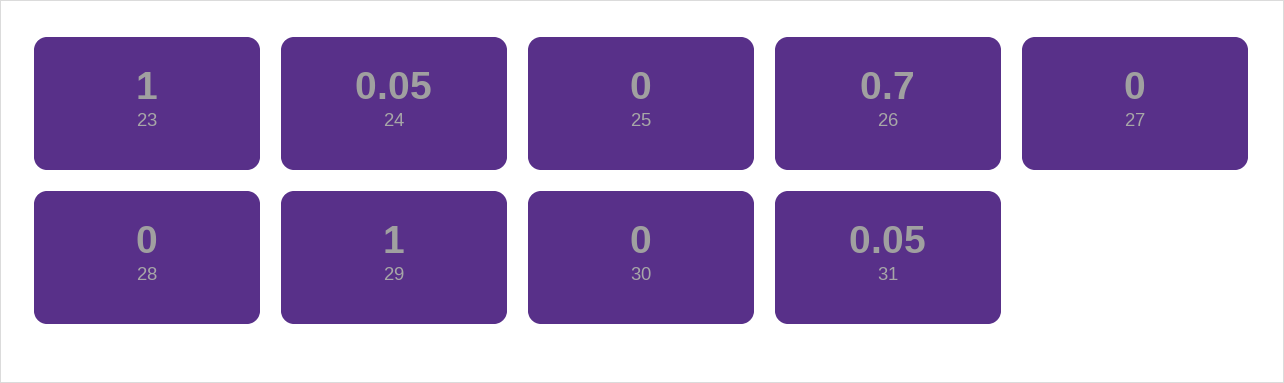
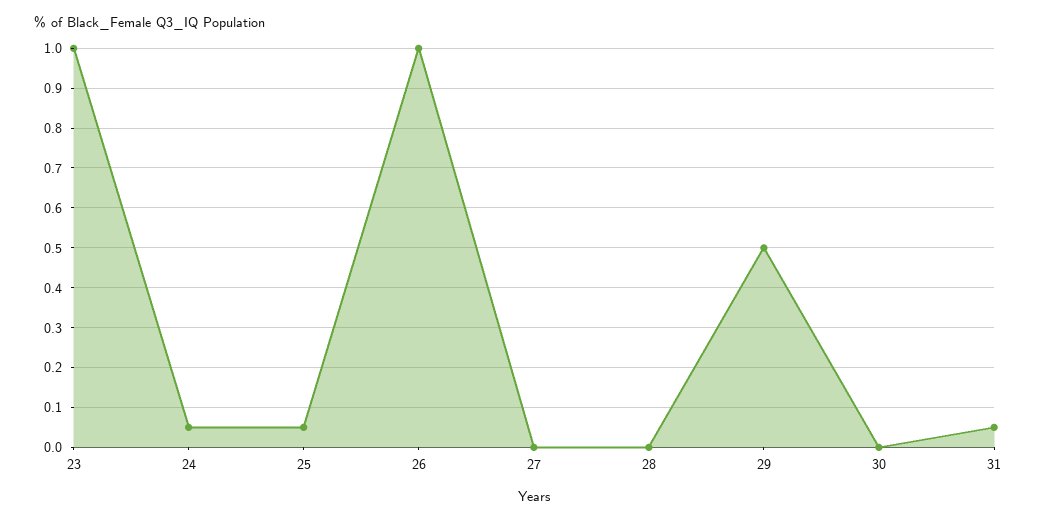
25: 0 -> 0.05
26: 0.7 -> 1
29: 1 -> 0.5

